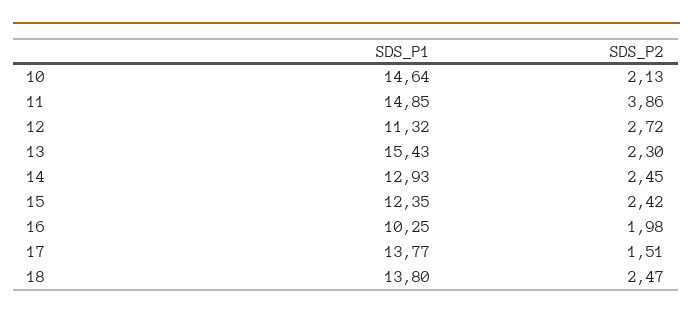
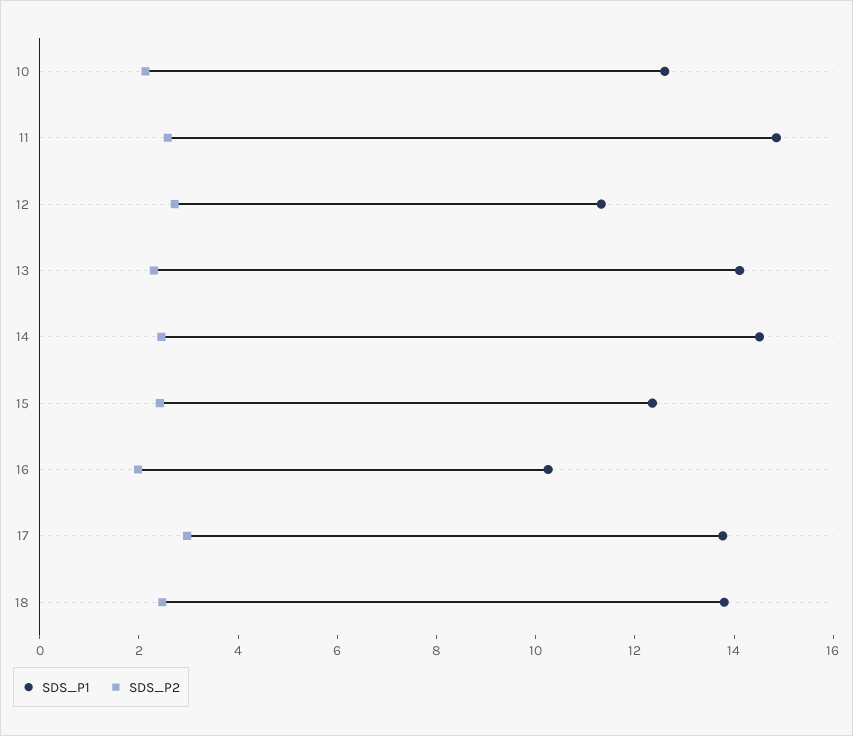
SDS_P1, 10: 14.64 -> 12.5
SDS_P2, 11: 3.86 -> 2.5
SDS_P1, 13: 15.43 -> 14
SDS_P1, 14: 12.93 -> 14.5
SDS_P2, 17: 1.51 -> 3

